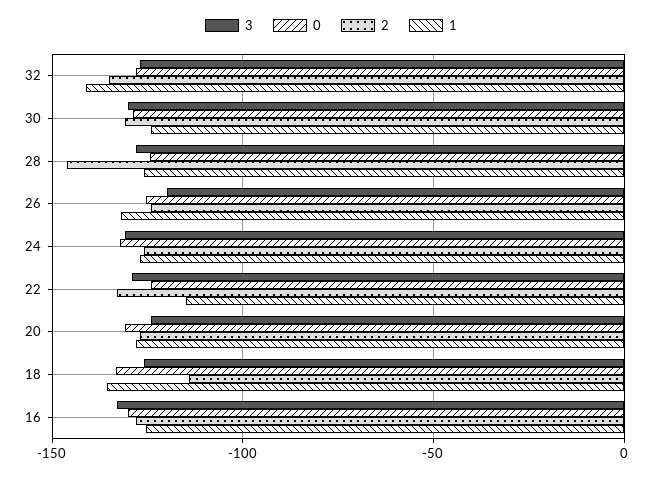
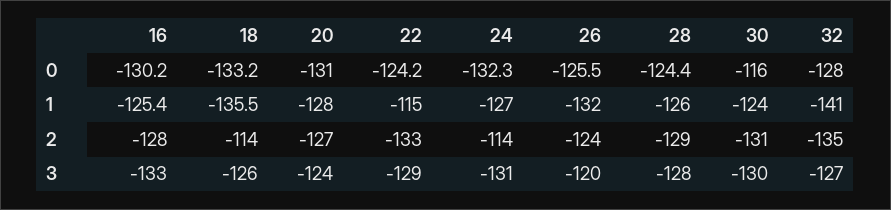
0, 30: -130 -> -116
2, 28: -145 -> -129
2, 24: -125 -> -114

